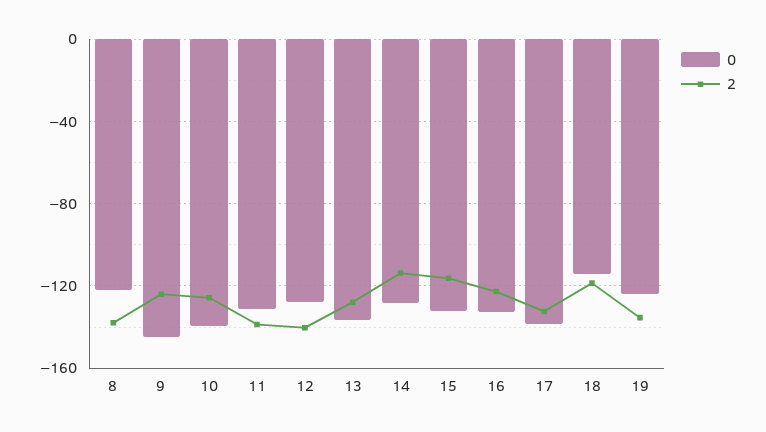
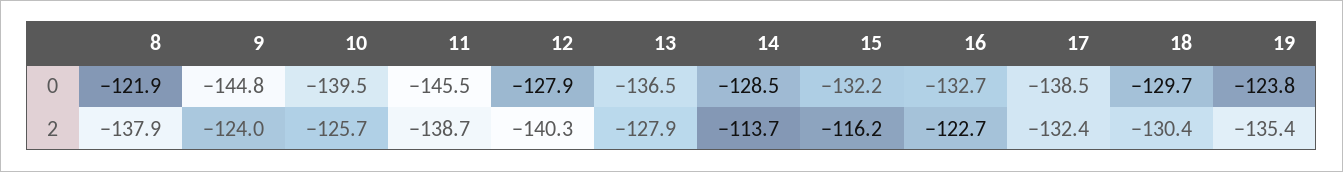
0, 11: -130 -> -145.5
0, 18: -115 -> -129.7
2, 18: -120 -> -130.4

